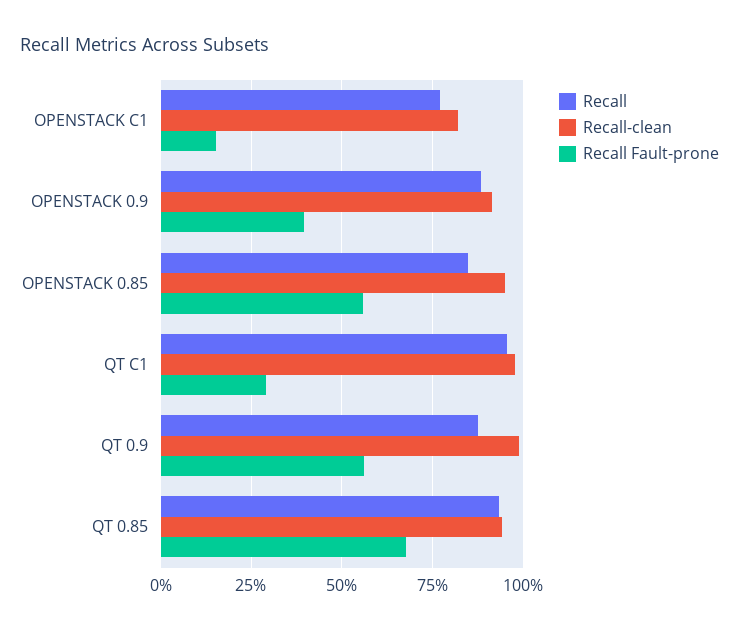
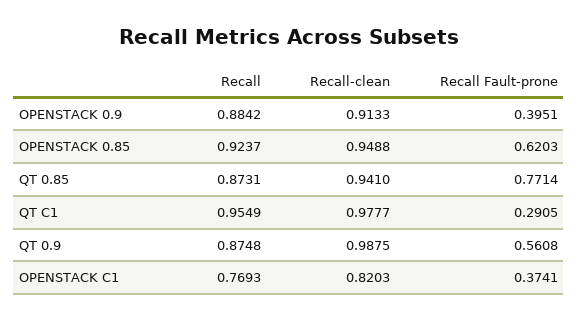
Recall Fault-prone, OPENSTACK C1: 0.15 -> 0.3741
Recall, OPENSTACK 0.85: 0.85 -> 0.9237
Recall Fault-prone, OPENSTACK 0.85: 0.55 -> 0.6203
Recall, QT 0.85: 0.925 -> 0.8731
Recall Fault-prone, QT 0.85: 0.675 -> 0.7714

